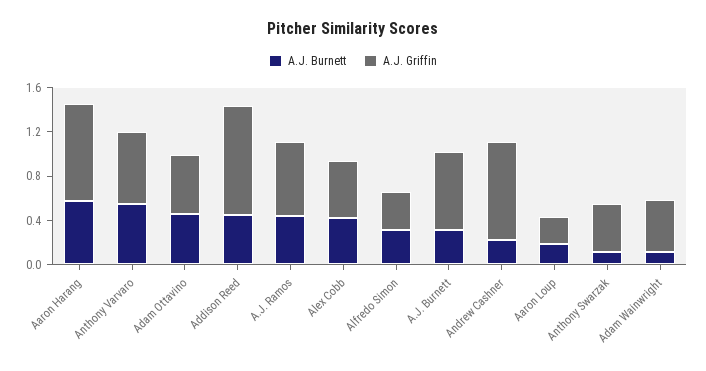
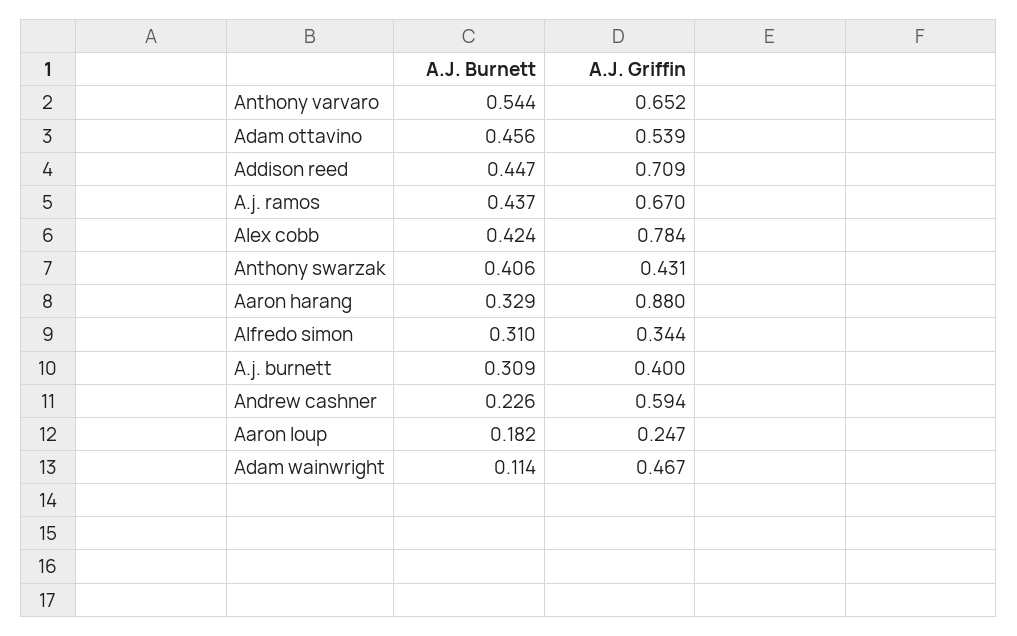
A.J. Burnett, Aaron Harang: 0.6 -> 0.329
A.J. Griffin, Addison Reed: 1 -> 0.709
A.J. Griffin, Alex Cobb: 0.5 -> 0.784
A.J. Griffin, A.J. Burnett: 0.7 -> 0.4
A.J. Griffin, Andrew Cashner: 0.9 -> 0.594
A.J. Burnett, Anthony Swarzak: 0.1 -> 0.406

